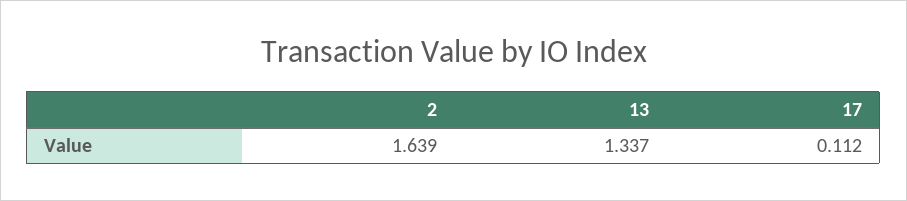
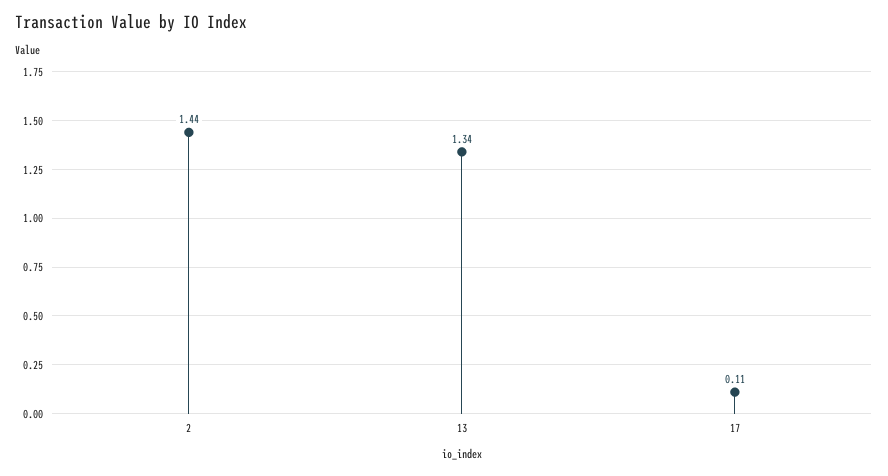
2: 1.639 -> 1.44

